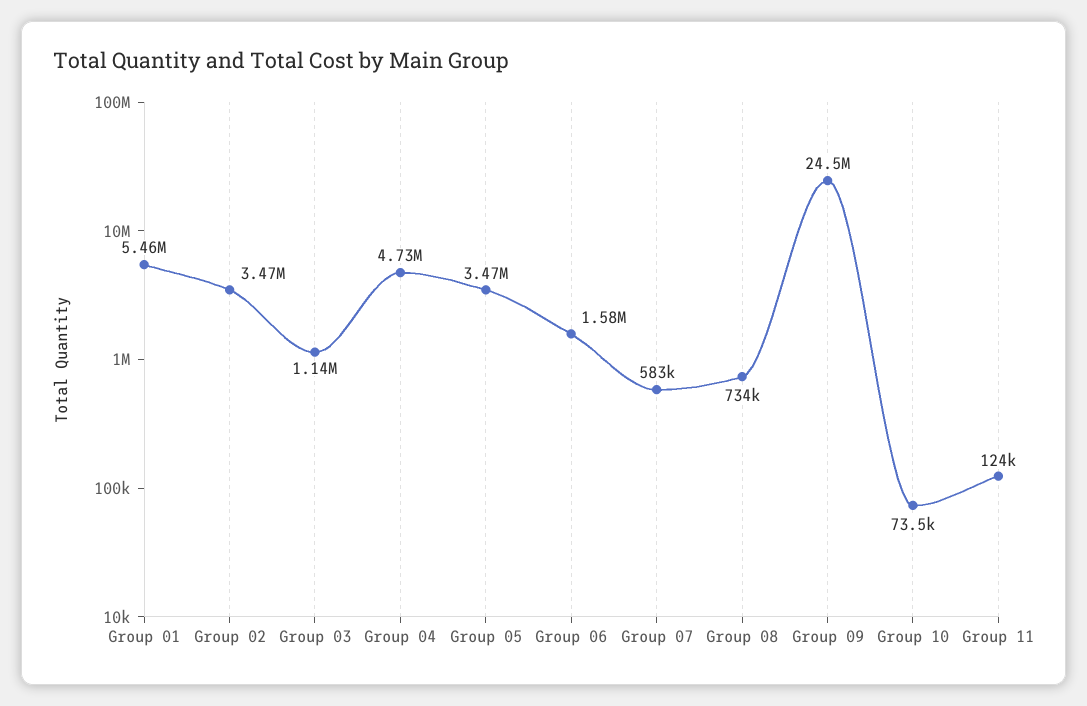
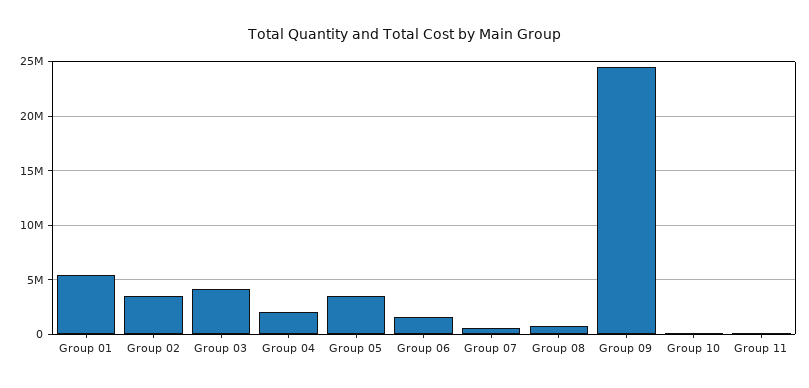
Group 03: 1140000 -> 4000000
Group 04: 4730000 -> 2000000

